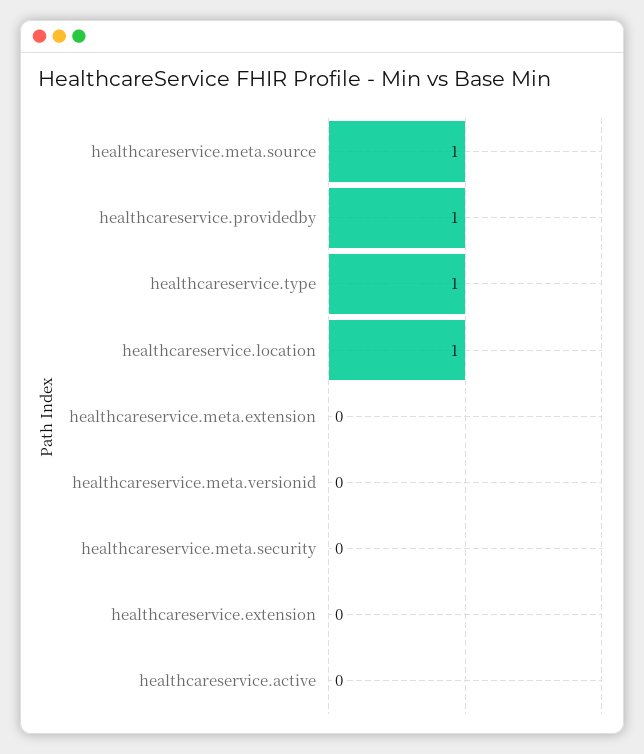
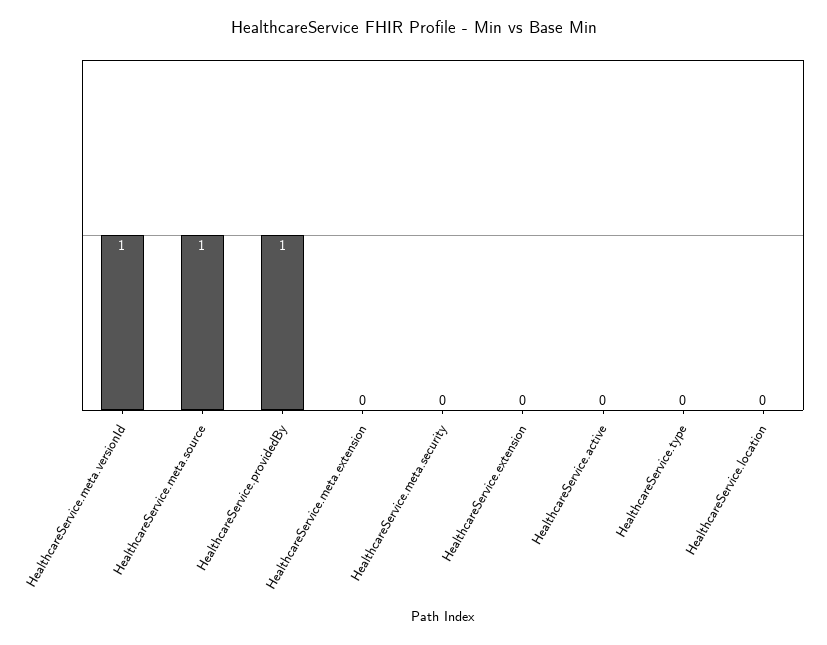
healthcareservice.type: 1 -> 0
healthcareservice.location: 1 -> 0
healthcareservice.meta.versionid: 0 -> 1

